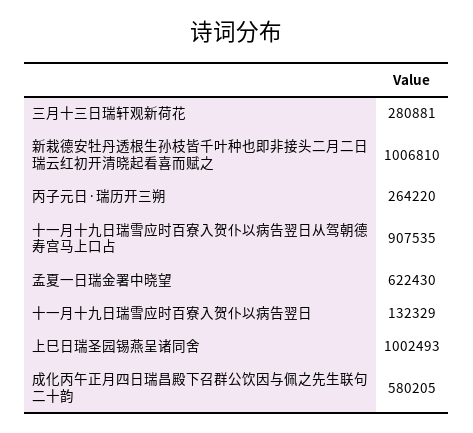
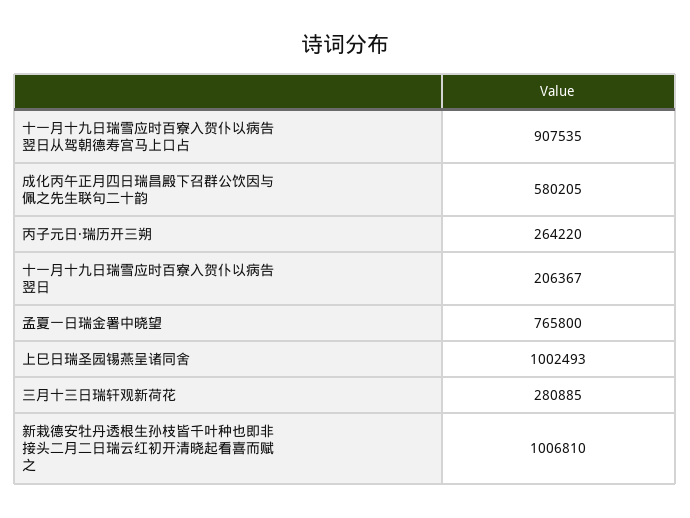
三月十三日瑞轩观新荷花: 280881 -> 280885
孟夏一日瑞金署中晓望: 622430 -> 765800
十一月十九日瑞雪应时百寮入贺仆以病告翌日: 132329 -> 206367

